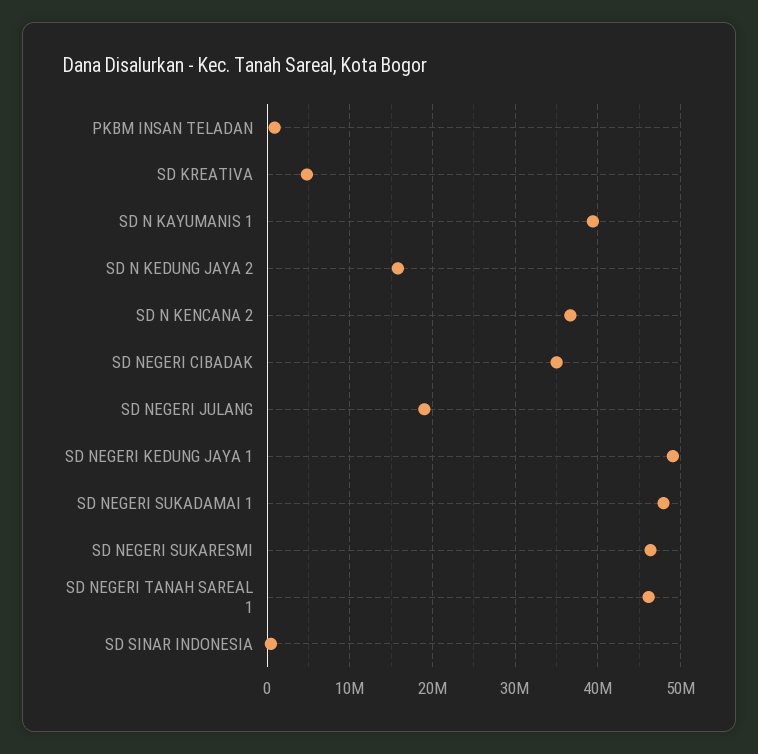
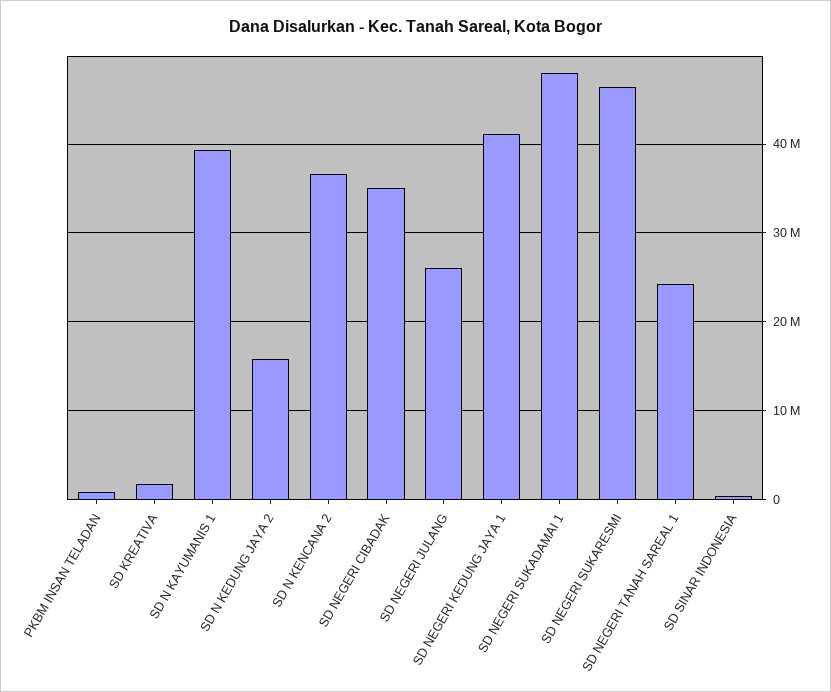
SD KREATIVA: 5000000 -> 2000000
SD NEGERI JULANG: 19000000 -> 26000000
SD NEGERI KEDUNG JAYA 1: 49000000 -> 41000000
SD NEGERI TANAH SAREAL 1: 46000000 -> 24000000

